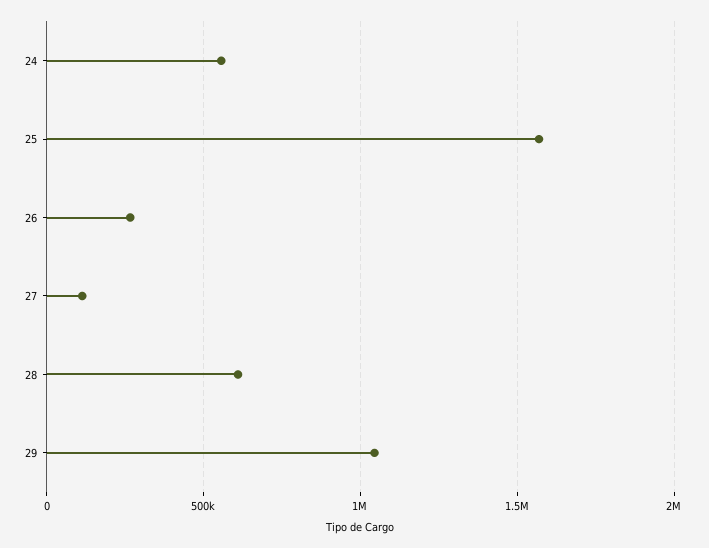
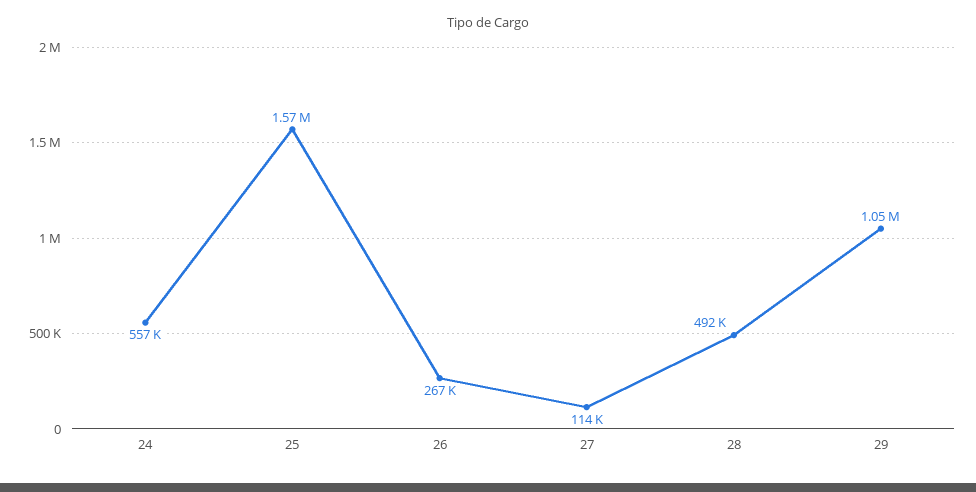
28: 600000 -> 492000

